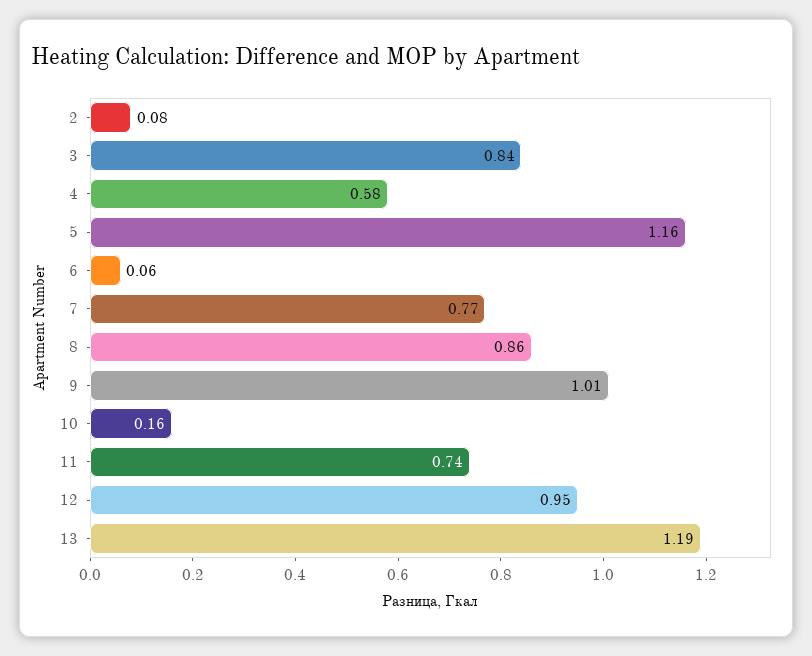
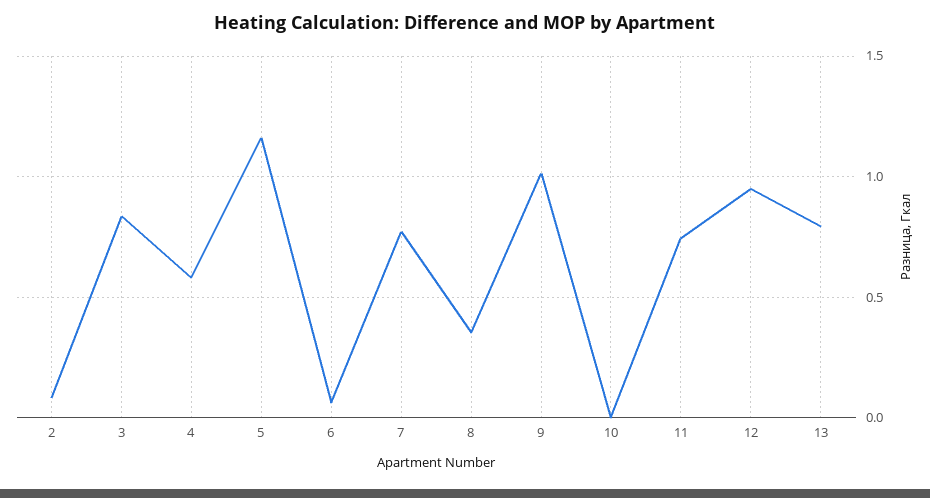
8: 0.86 -> 0.35
10: 0.16 -> 0
13: 1.19 -> 0.8

